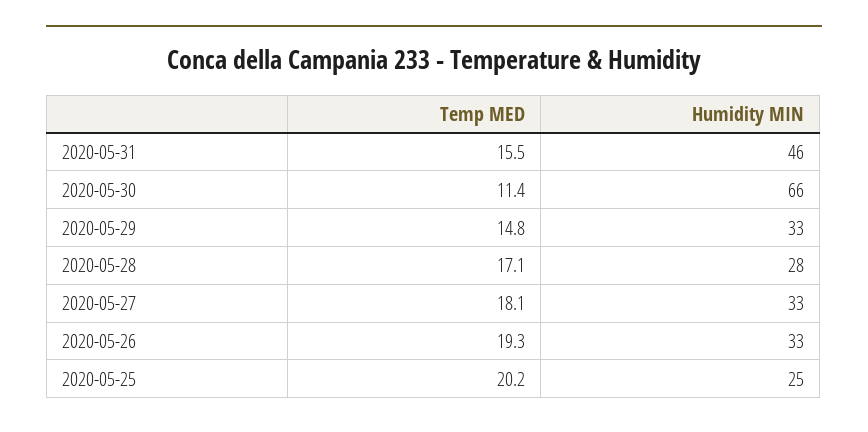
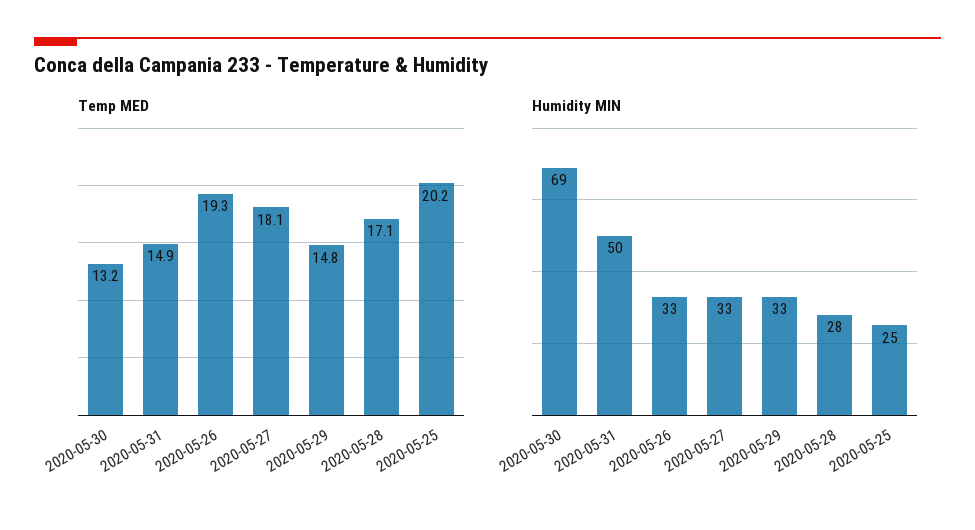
Temp MED, 2020-05-31: 15.5 -> 14.9
Humidity MIN, 2020-05-31: 46 -> 50
Temp MED, 2020-05-30: 11.4 -> 13.2
Humidity MIN, 2020-05-30: 66 -> 69

